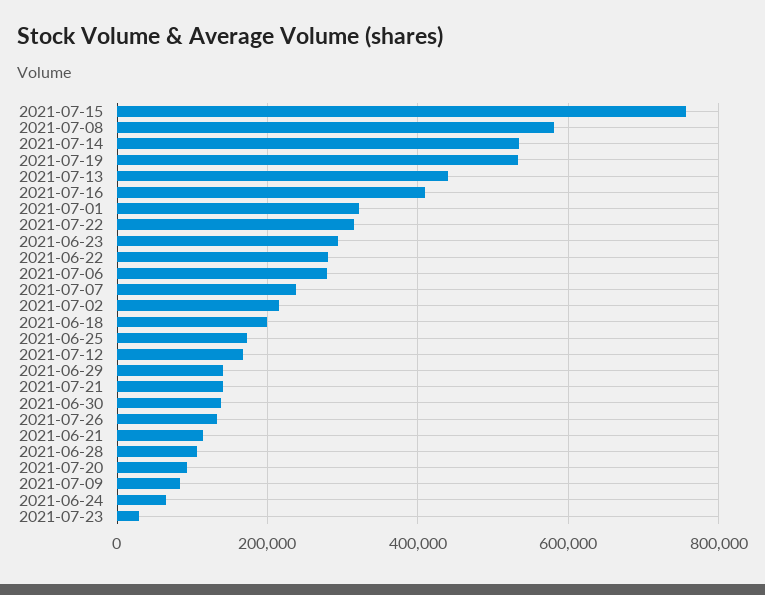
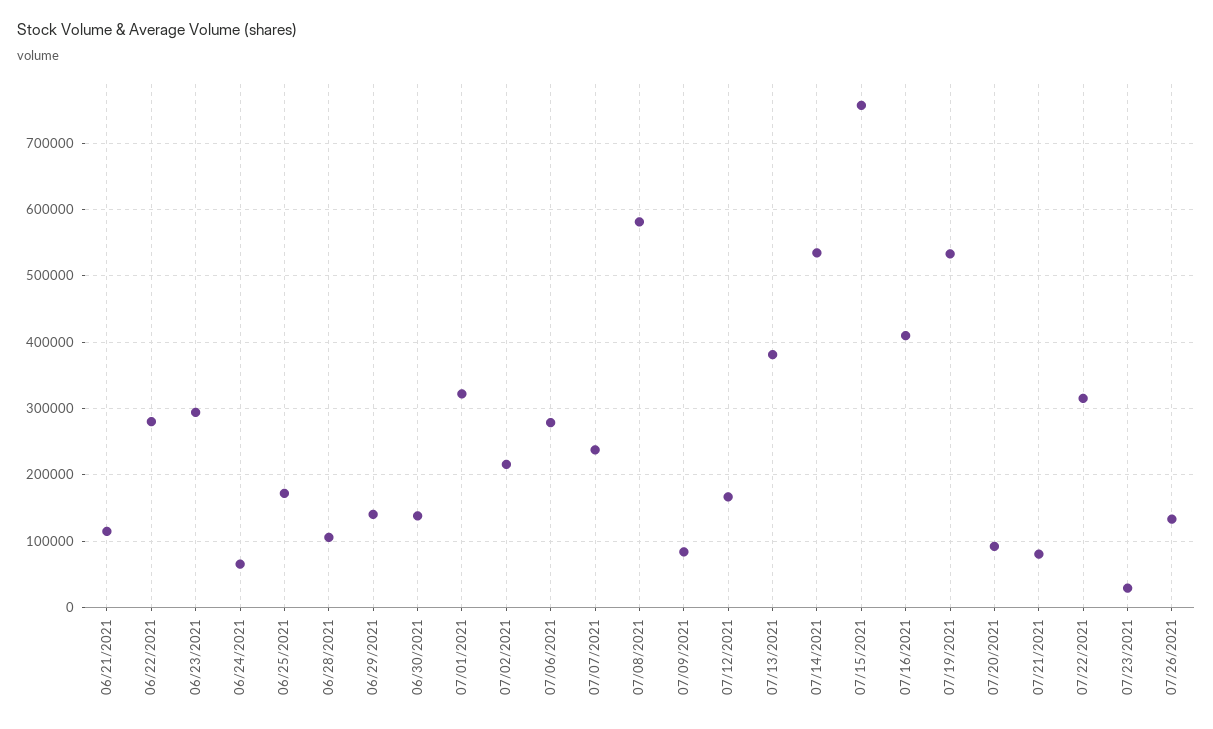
2021-07-13: 440000 -> 380000
2021-06-18: 200000 -> none
2021-07-21: 140000 -> 80000

